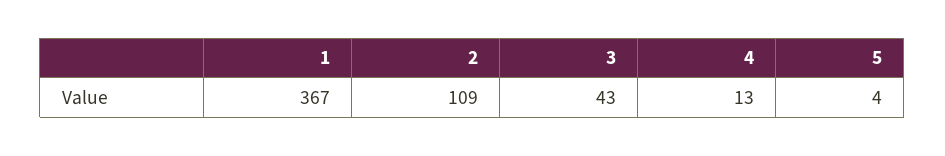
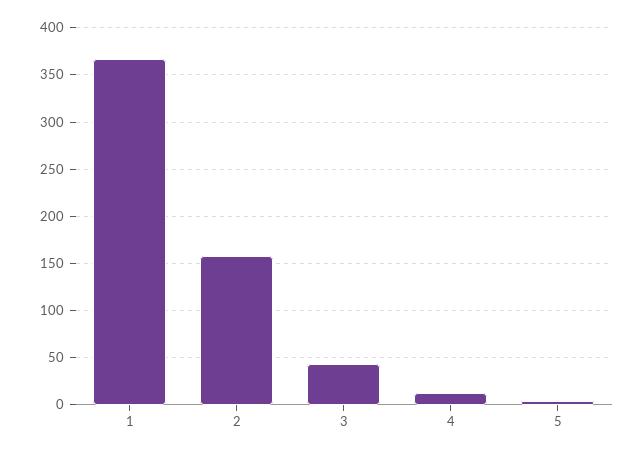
2: 109 -> 160

